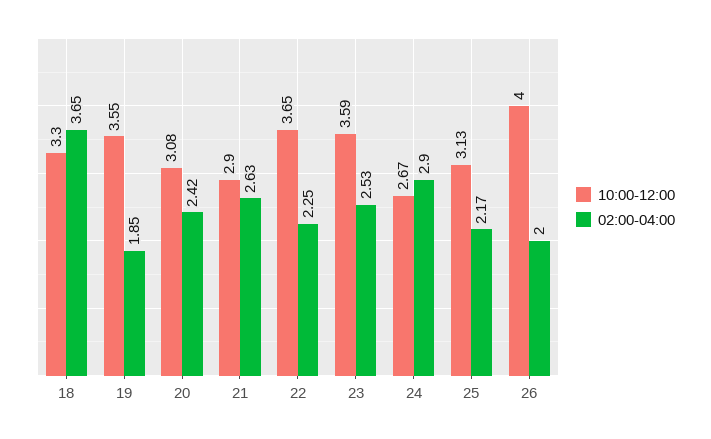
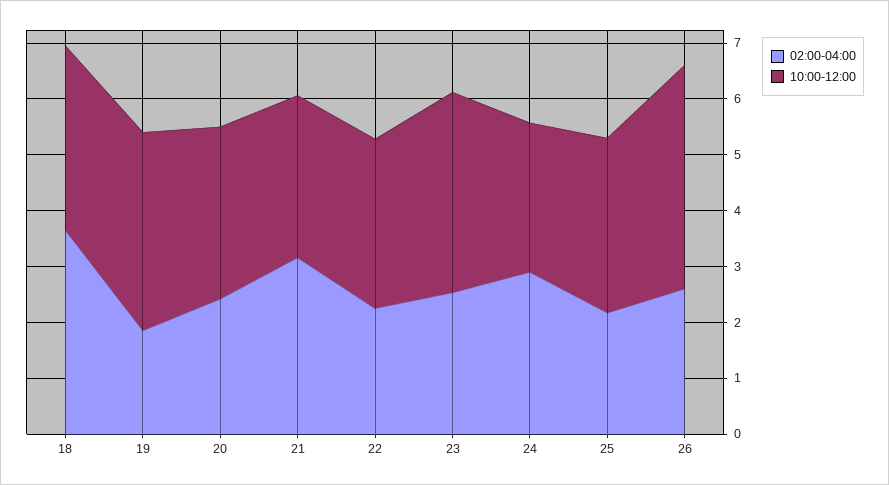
02:00-04:00, 21: 2.63 -> 3.2
10:00-12:00, 22: 3.65 -> 3
02:00-04:00, 26: 2 -> 2.6

